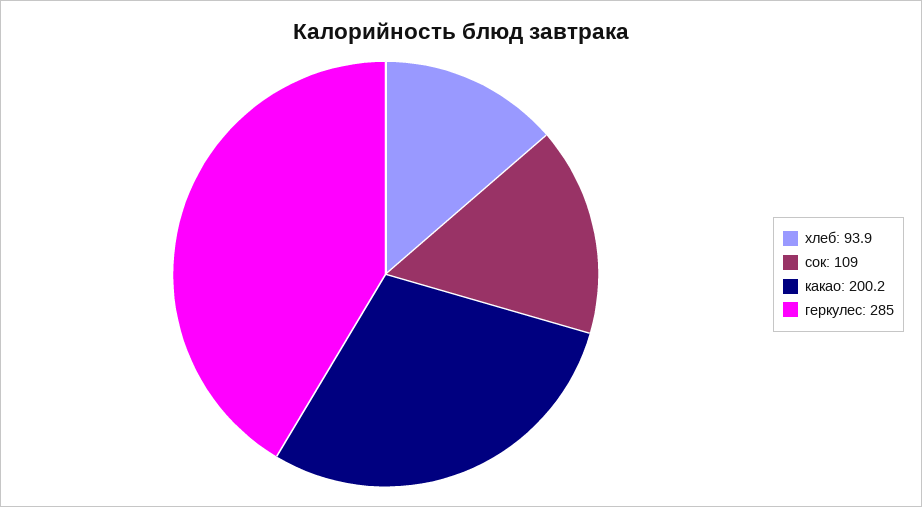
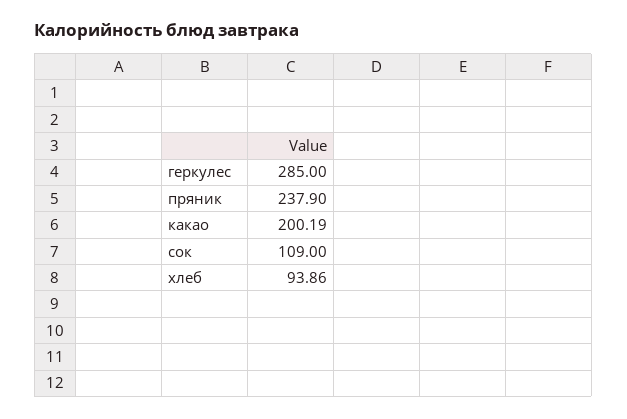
пряник: none -> 237.9

